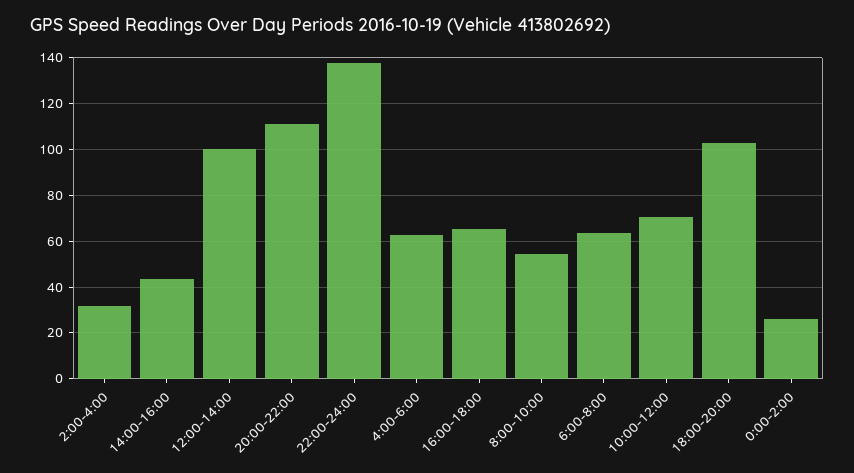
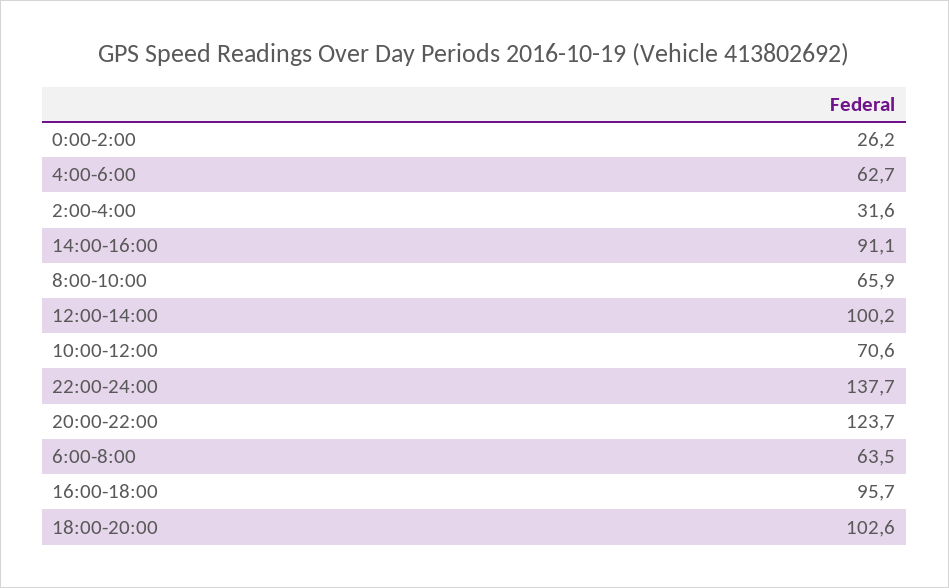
14:00-16:00: 45 -> 91.1
20:00-22:00: 110 -> 123.7
16:00-18:00: 65 -> 95.7
8:00-10:00: 55 -> 65.9

